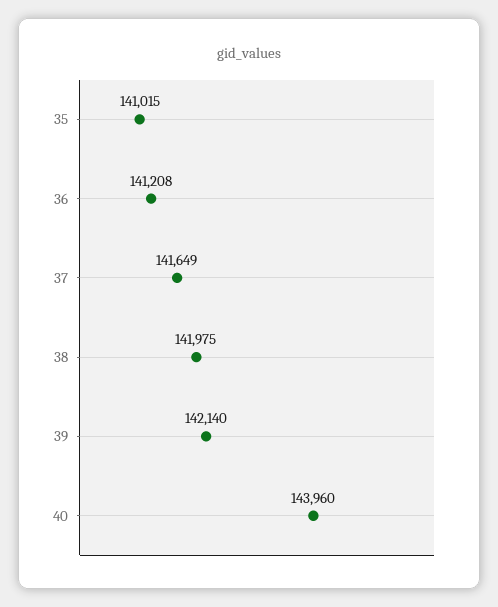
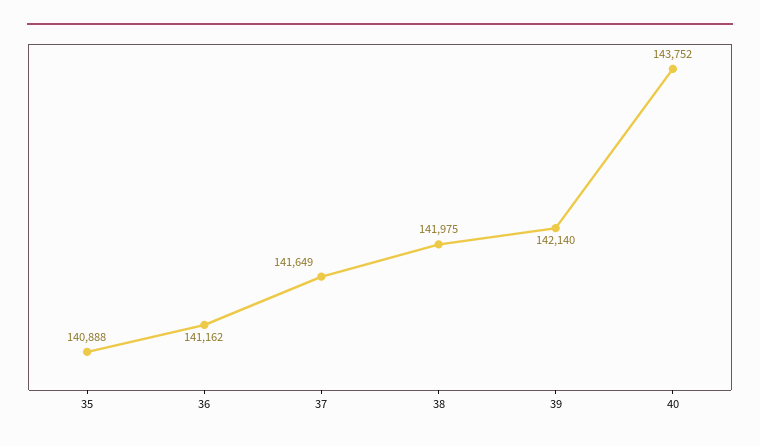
35: 141015 -> 140888
36: 141208 -> 141162
40: 143960 -> 143752

